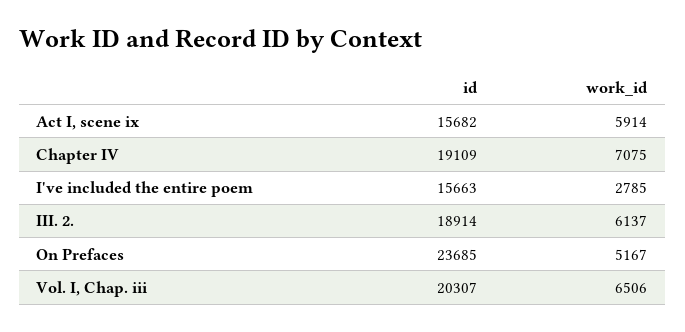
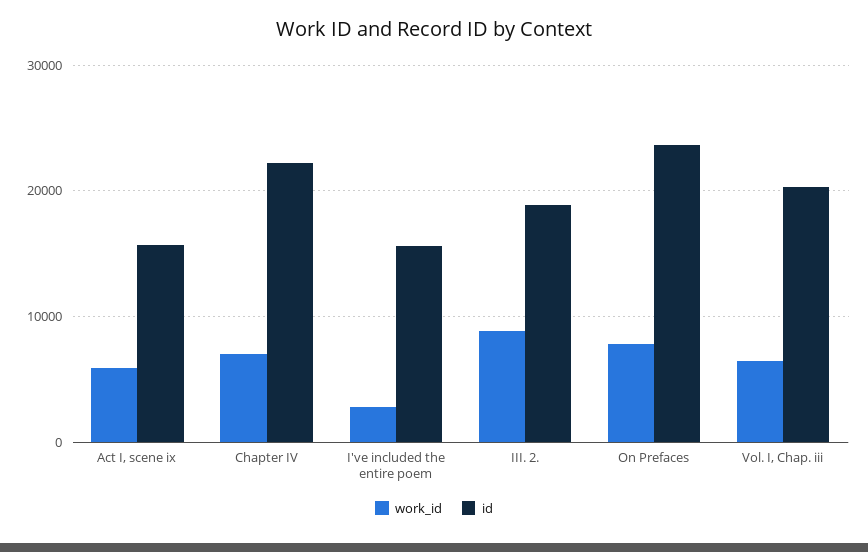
id, Chapter IV: 19109 -> 22000
work_id, III. 2.: 6137 -> 9000
work_id, On Prefaces: 5167 -> 8000

